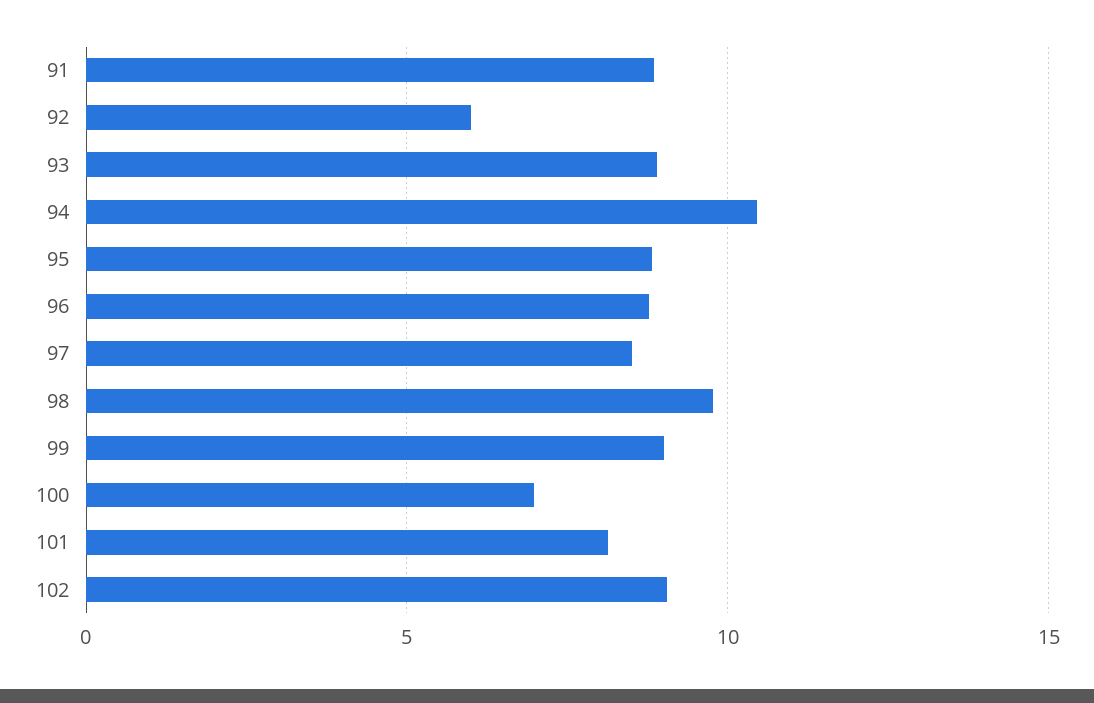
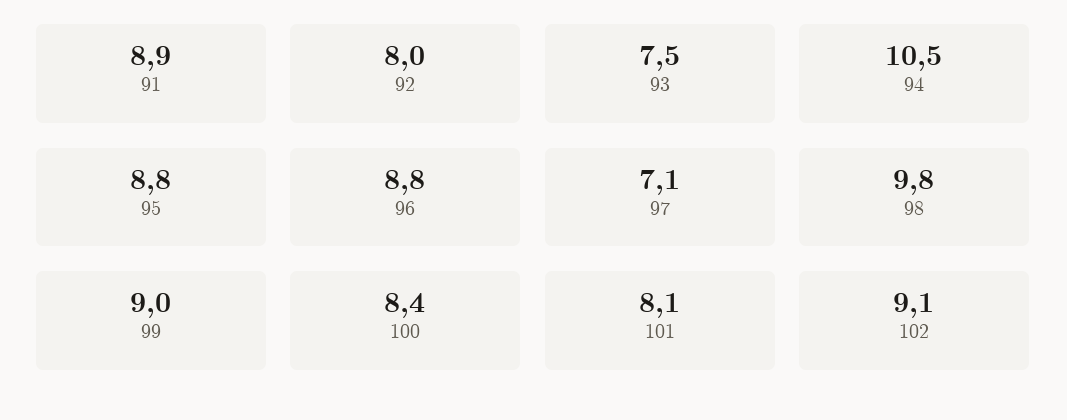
92: 6 -> 8
93: 9 -> 7.5
97: 8.5 -> 7.1
100: 7 -> 8.4

